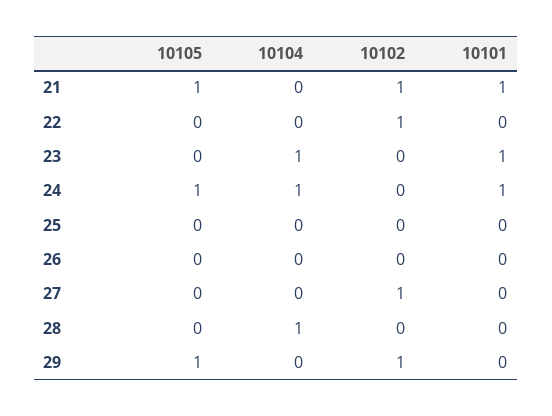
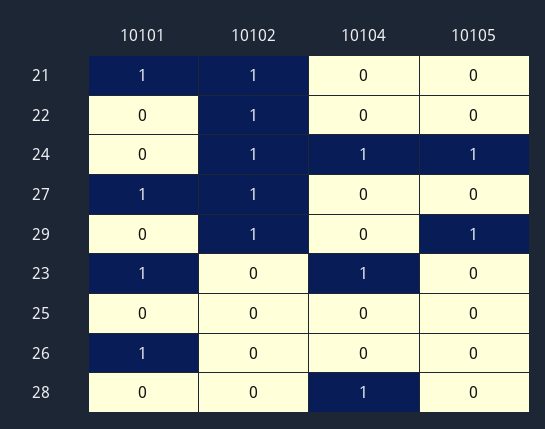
10105, 21: 1 -> 0
10102, 24: 0 -> 1
10101, 24: 1 -> 0
10101, 26: 0 -> 1
10101, 27: 0 -> 1

